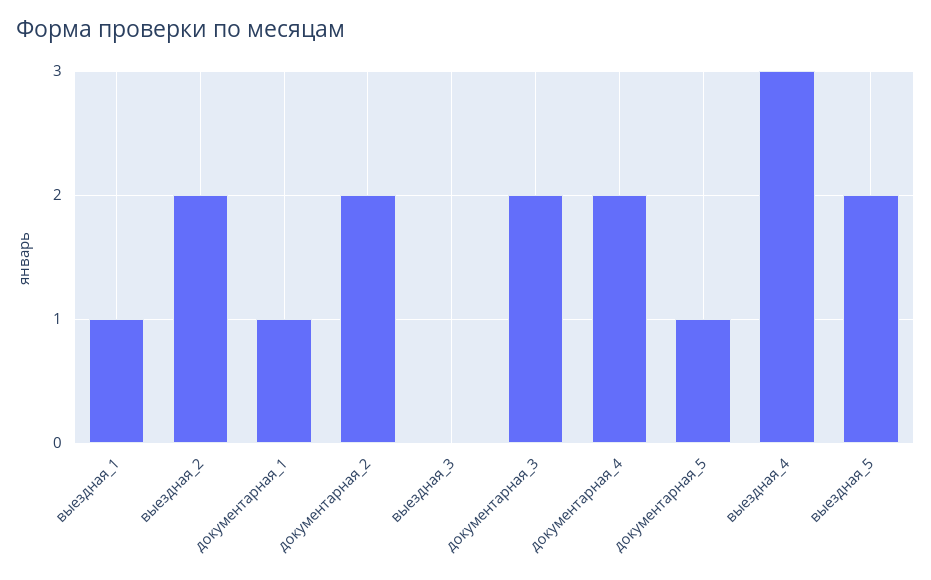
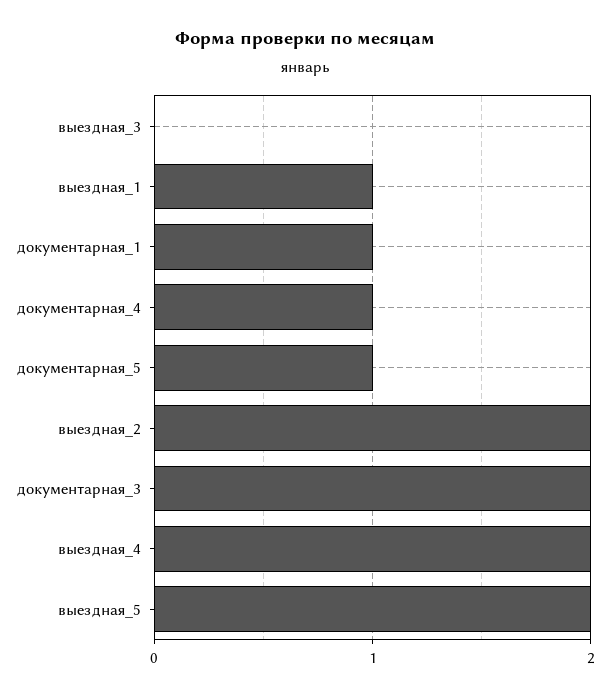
документарная_2: 2 -> none
документарная_4: 2 -> 1
выездная_4: 3 -> 2

